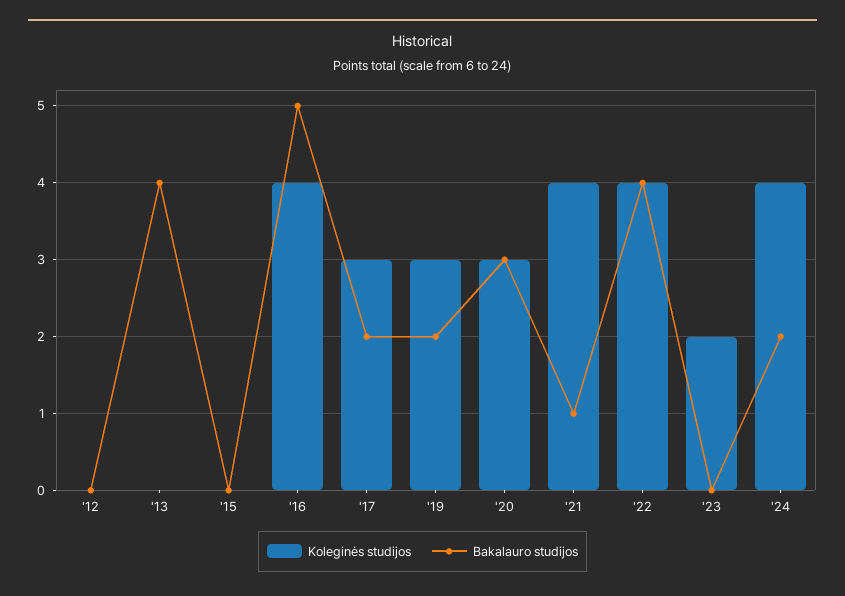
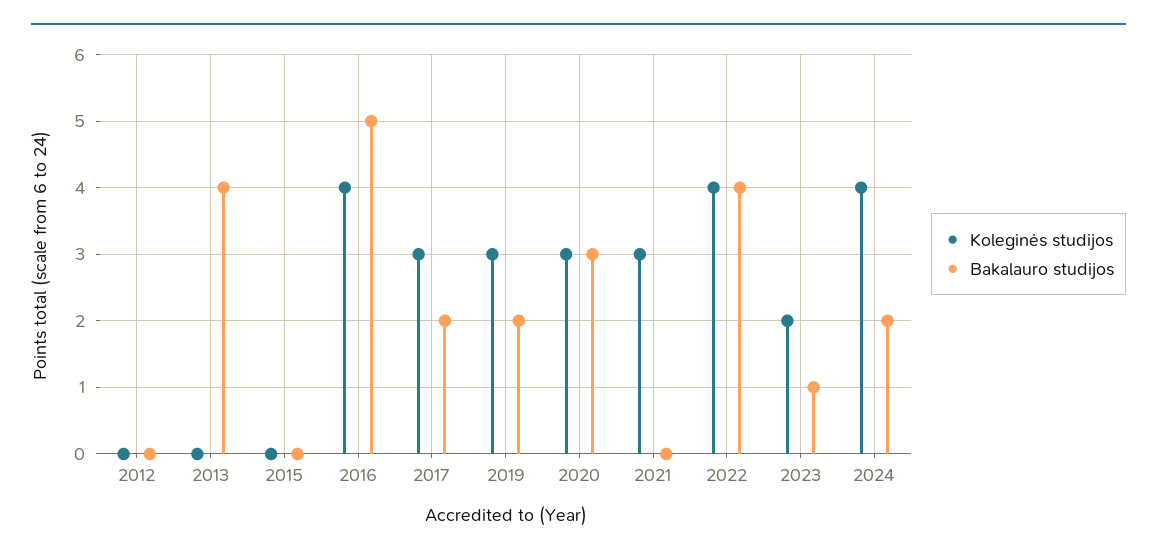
Koleginės studijos, '21: 4 -> 3
Bakalauro studijos, '21: 1 -> 0
Bakalauro studijos, '23: 0 -> 1

